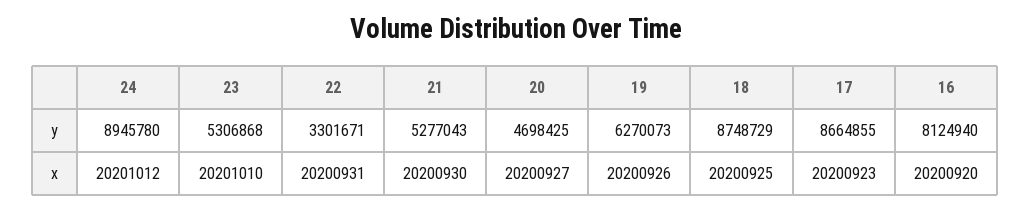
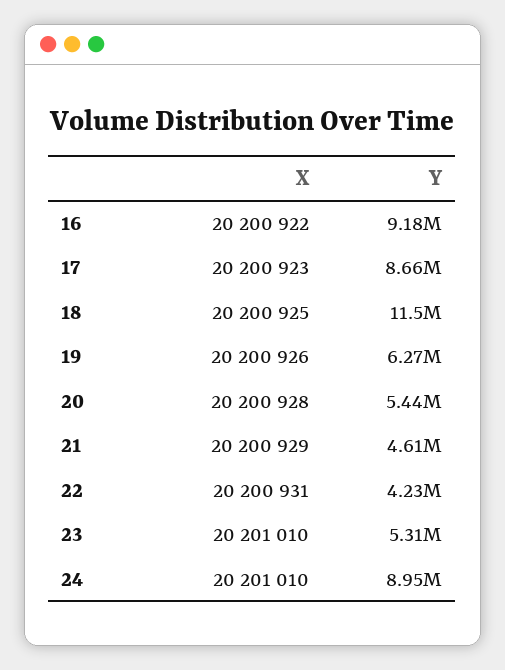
22, y: 3301671 -> 4230000
21, y: 5277043 -> 4610000
20, y: 4698425 -> 5440000
18, y: 8748729 -> 11500000
16, y: 8124940 -> 9180000
24, x: 20201012 -> 20201010
21, x: 20200930 -> 20200929
20, x: 20200927 -> 20200928
16, x: 20200920 -> 20200922

